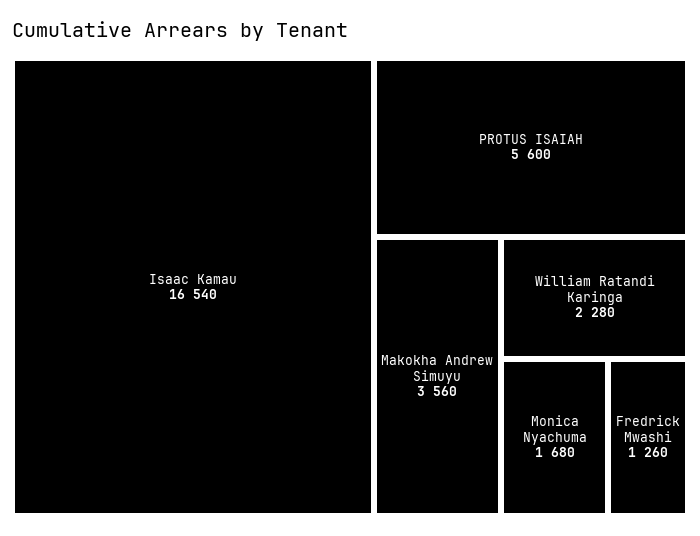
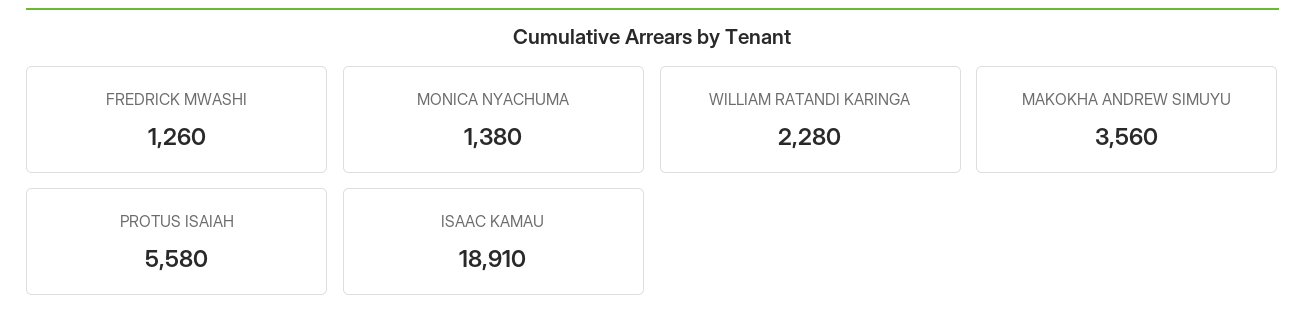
Isaac Kamau: 16540 -> 18910
PROTUS ISAIAH: 5600 -> 5580
Monica Nyachuma: 1680 -> 1380

